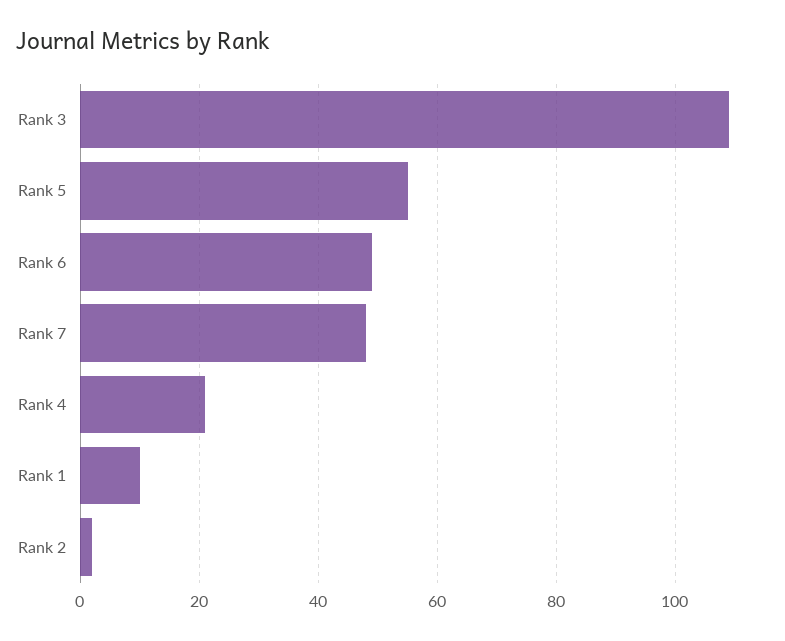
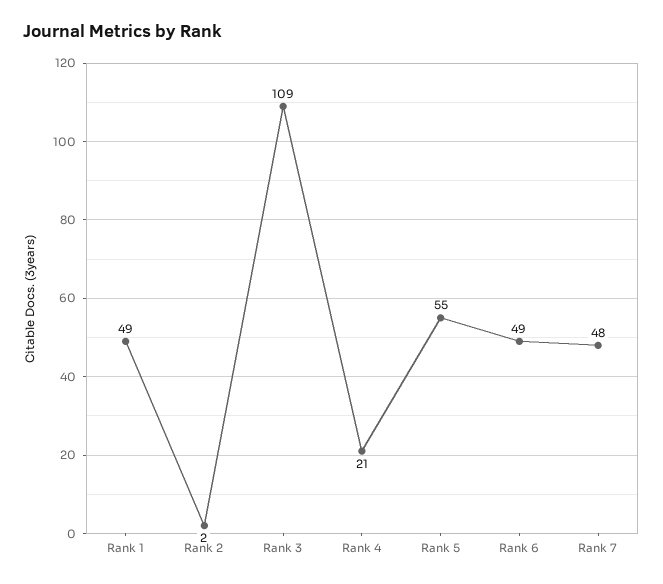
Rank 1: 10 -> 49

